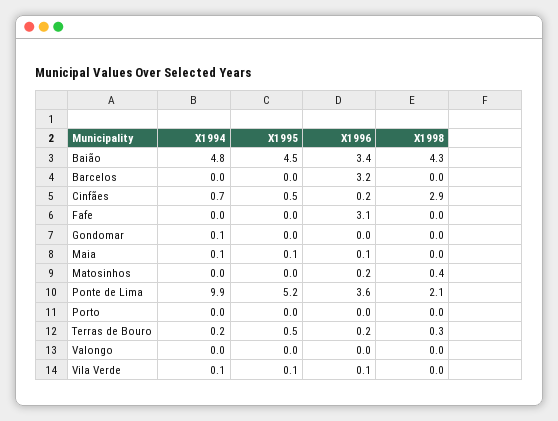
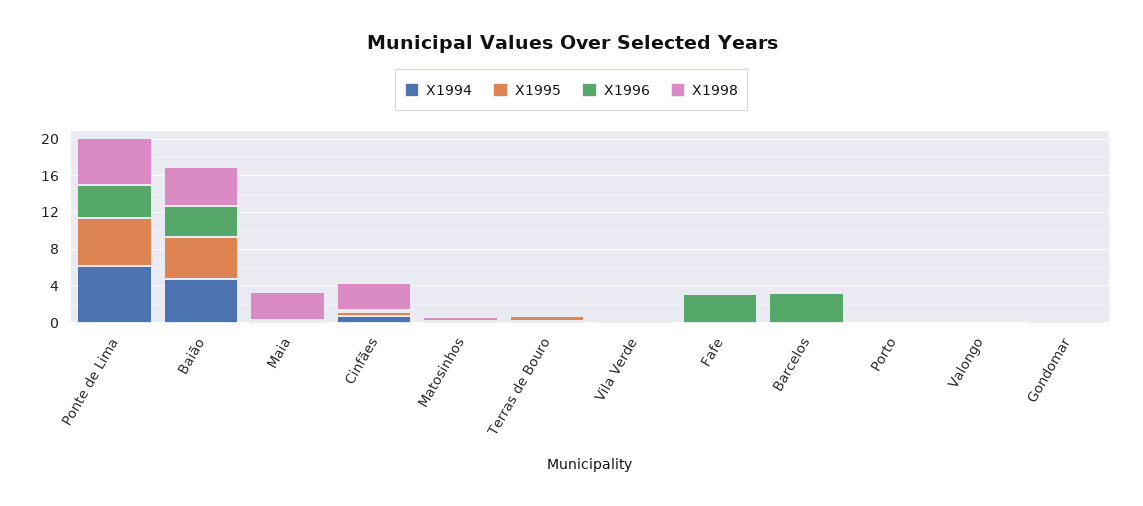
X1998, Maia: 0 -> 3
X1994, Ponte de Lima: 9.9 -> 6
X1998, Ponte de Lima: 2.1 -> 5

